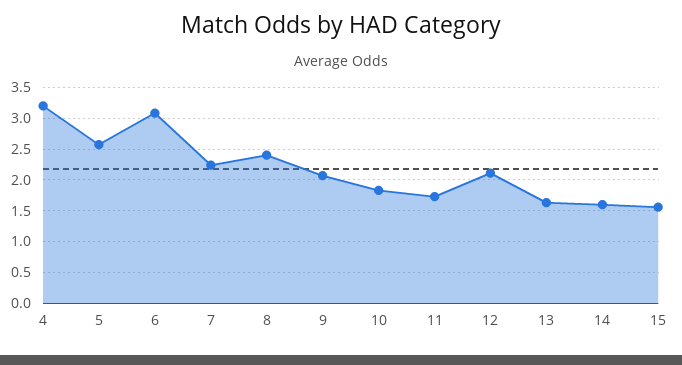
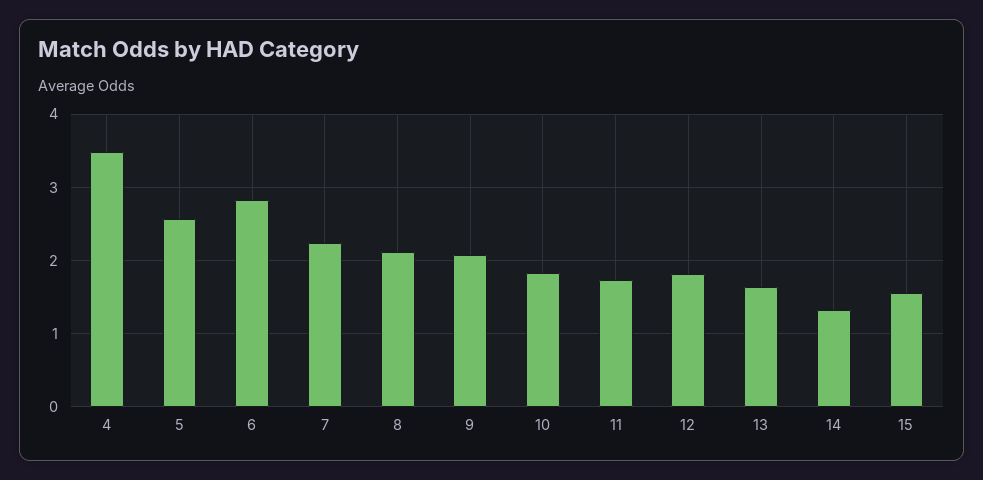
4: 3.2 -> 3.5
6: 3.1 -> 2.8
8: 2.4 -> 2.1
12: 2.1 -> 1.8
14: 1.6 -> 1.3

